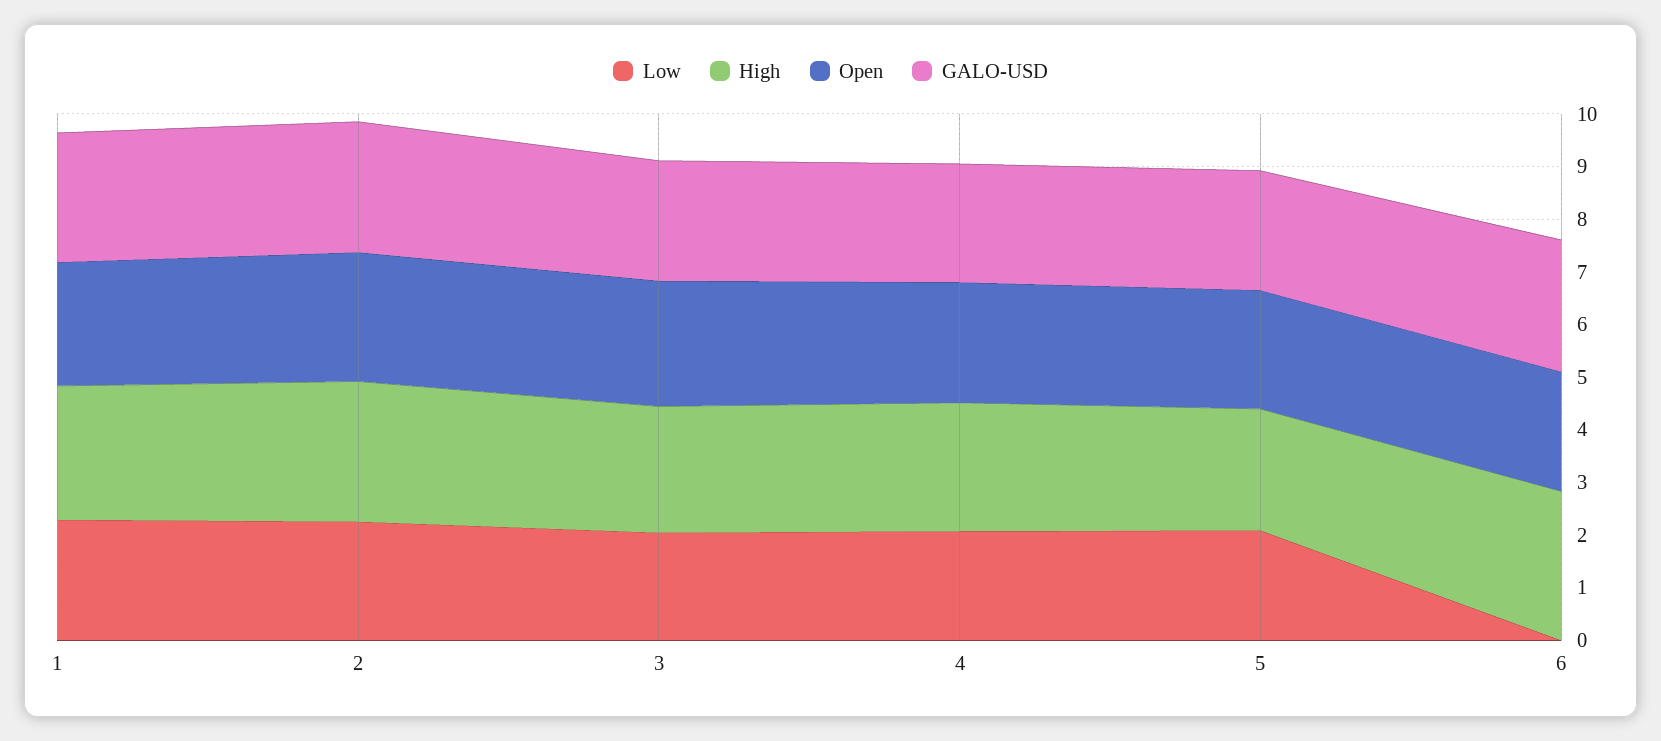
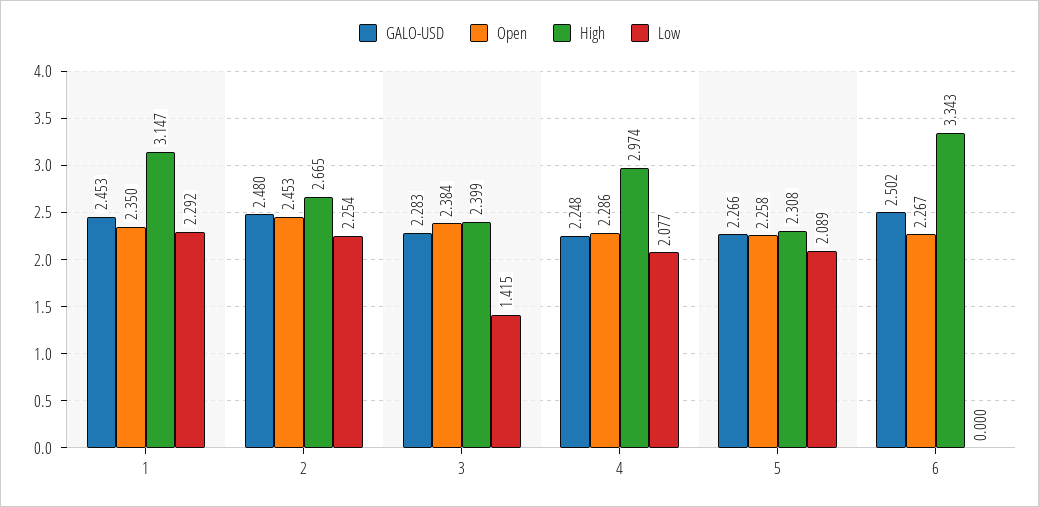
High, 1: 2.6 -> 3.147
Low, 3: 2 -> 1.415
High, 4: 2.4 -> 2.974
High, 6: 2.8 -> 3.343

